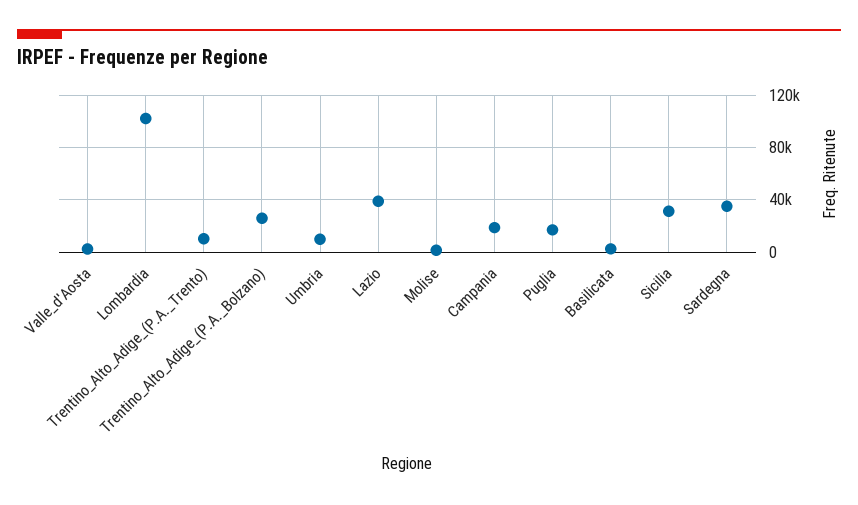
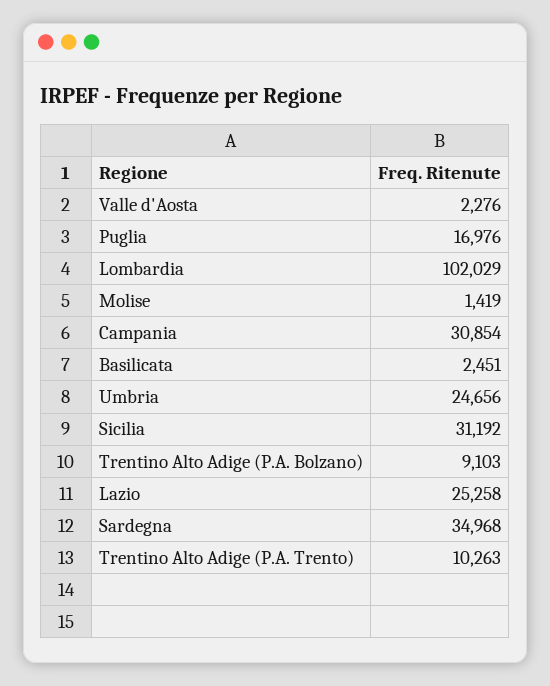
Trentino_Alto_Adige_(P.A._Bolzano): 25000 -> 9103
Umbria: 10000 -> 24656
Lazio: 40000 -> 25258
Campania: 20000 -> 30854

